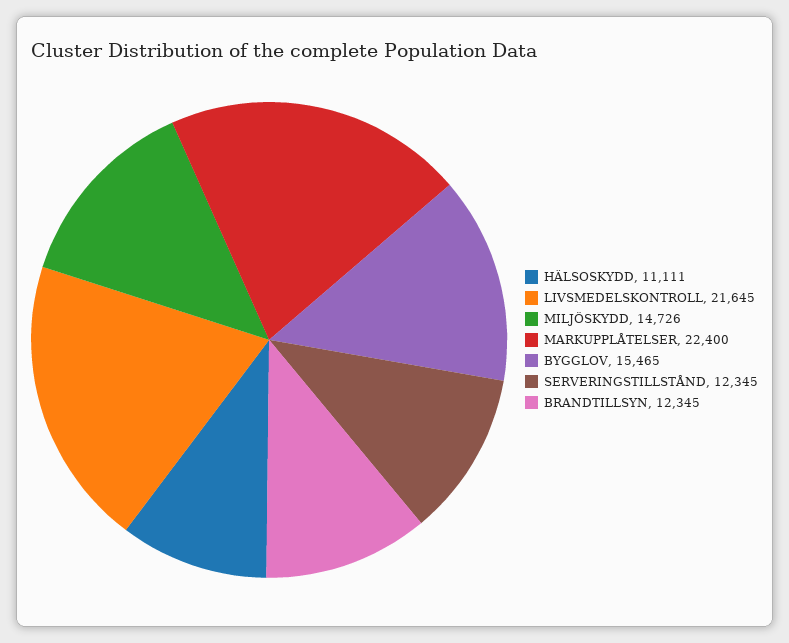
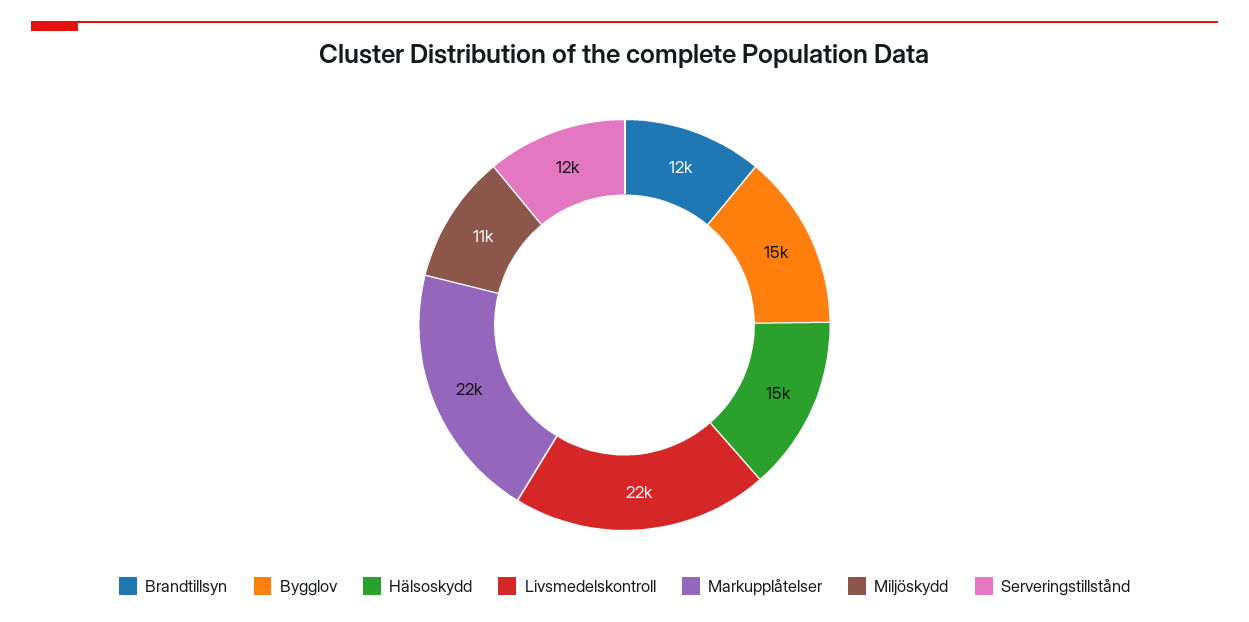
HÄLSOSKYDD: 11111 -> 15000
MILJÖSKYDD: 14726 -> 11000

